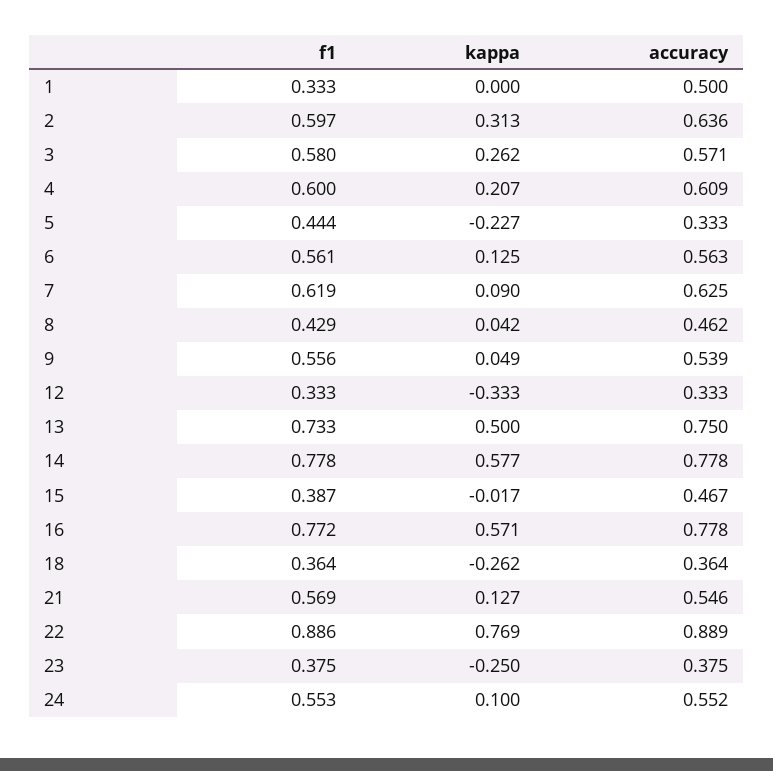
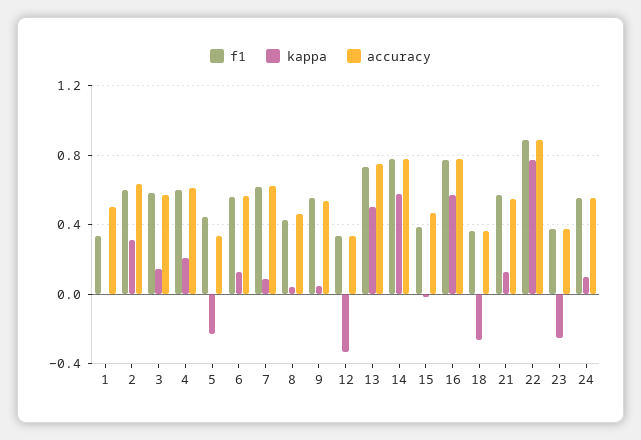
kappa, 3: 0.262 -> 0.15

